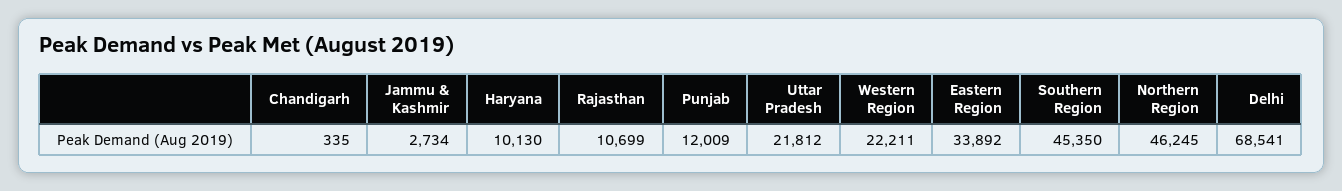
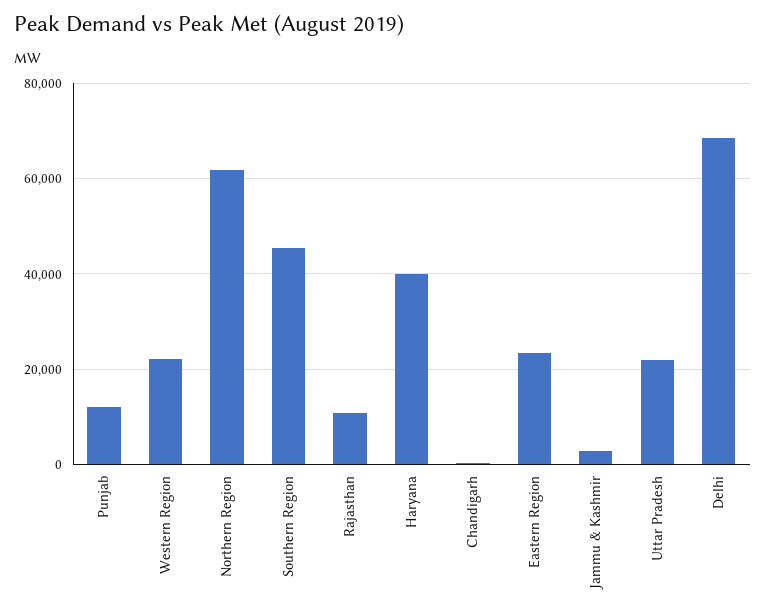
Haryana: 10130 -> 40000
Eastern Region: 33892 -> 24000
Northern Region: 46245 -> 62000

